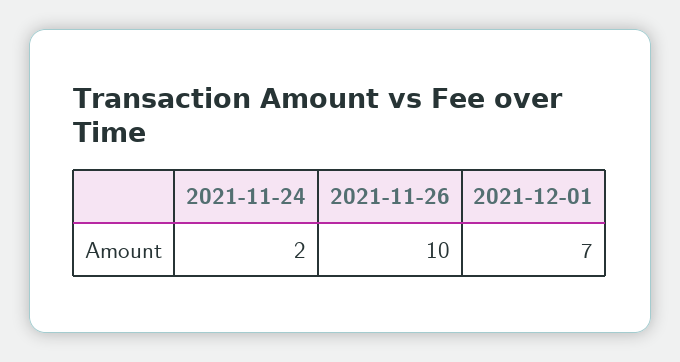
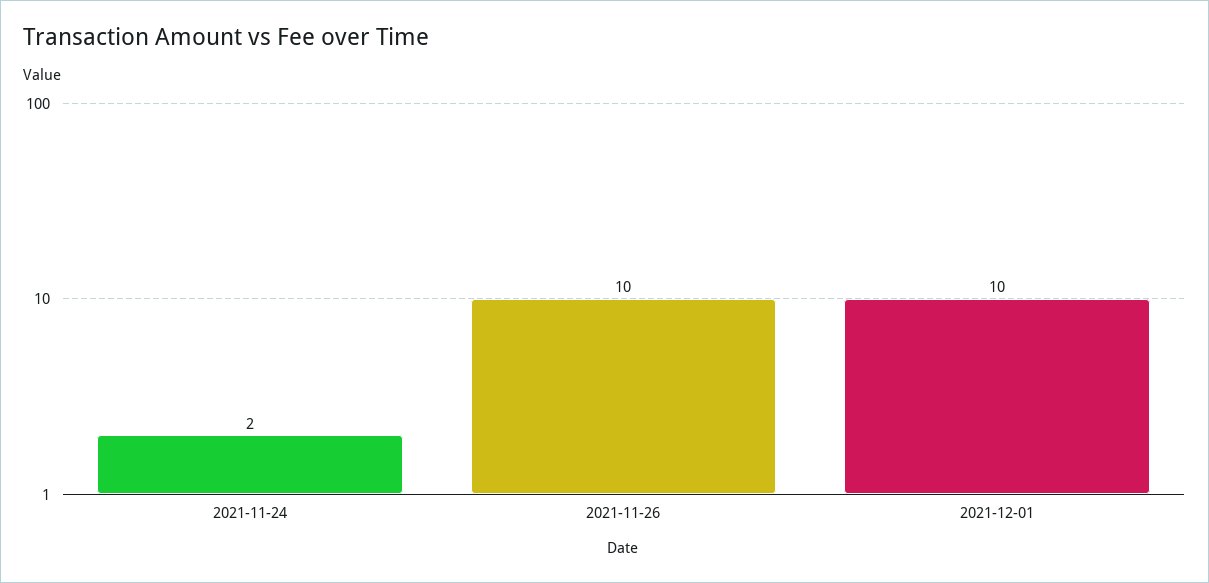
2021-12-01: 7 -> 10

